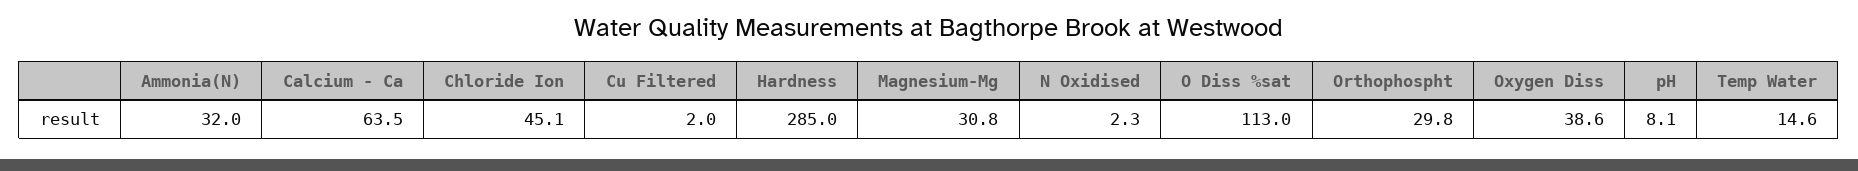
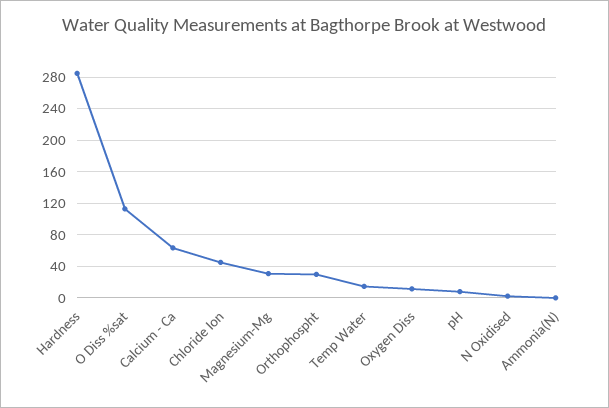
Ammonia(N): 32 -> 0
Cu Filtered: 2 -> none
Oxygen Diss: 38.6 -> 10

